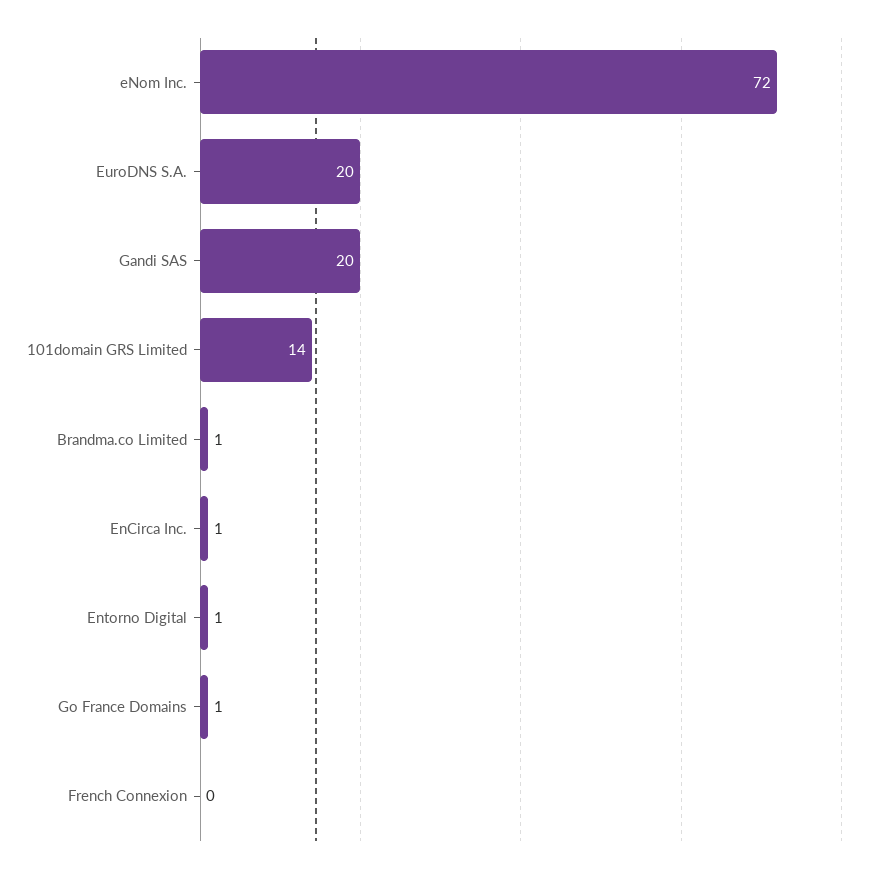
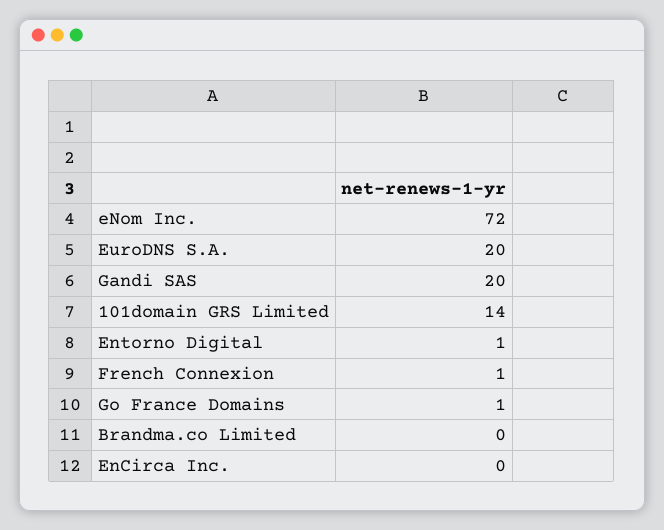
Brandma.co Limited: 1 -> 0
EnCirca Inc.: 1 -> 0
French Connexion: 0 -> 1

